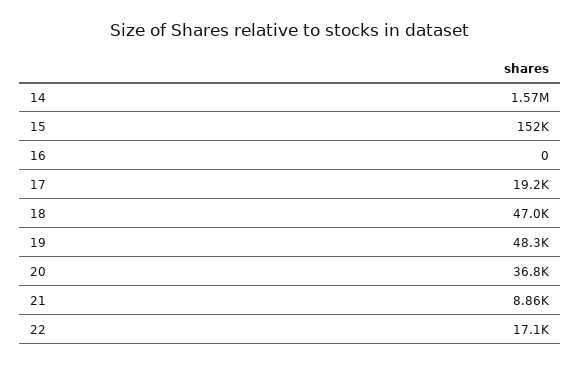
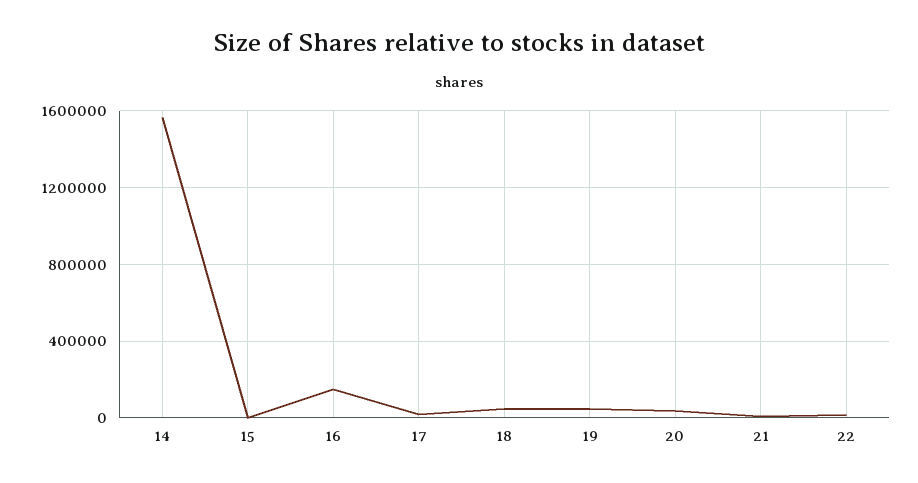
15: 152000 -> 0
16: 0 -> 150000

